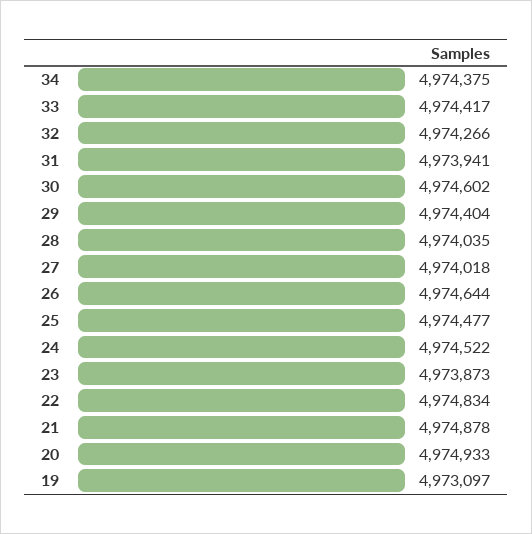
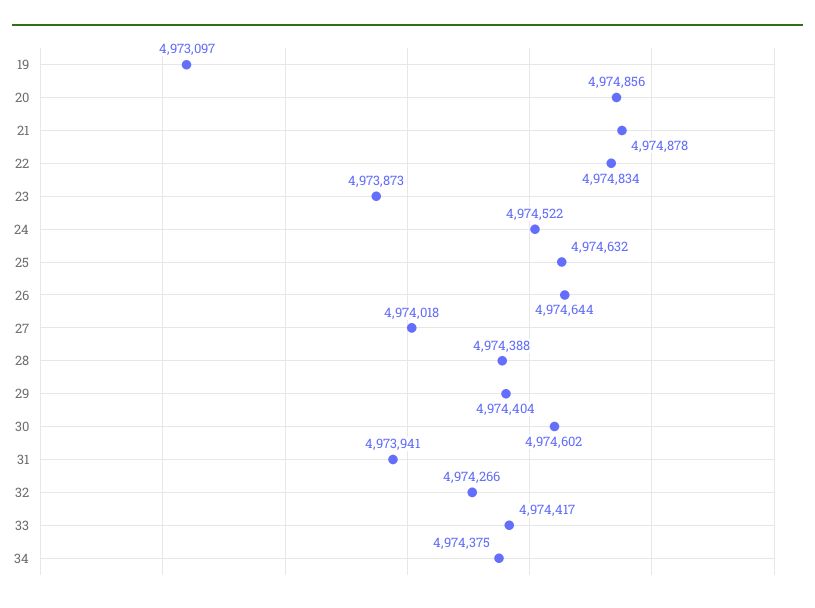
28: 4974035 -> 4974388
25: 4974477 -> 4974632
20: 4974933 -> 4974856

